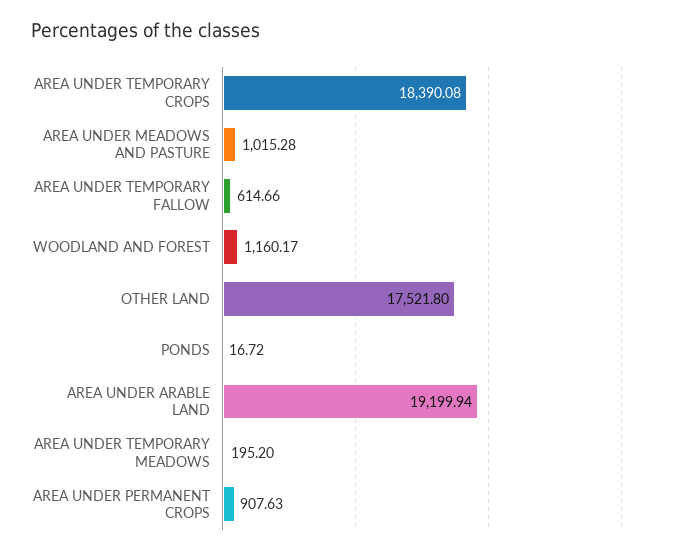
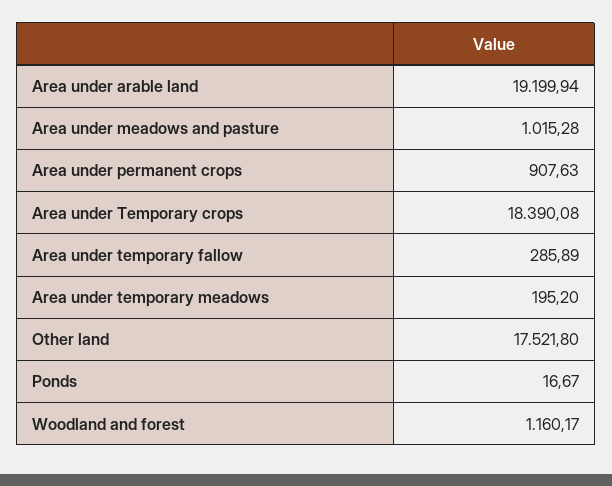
AREA UNDER TEMPORARY FALLOW: 614.66 -> 285.89
PONDS: 16.72 -> 16.67

